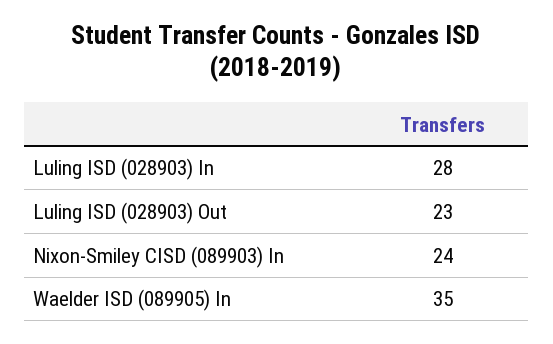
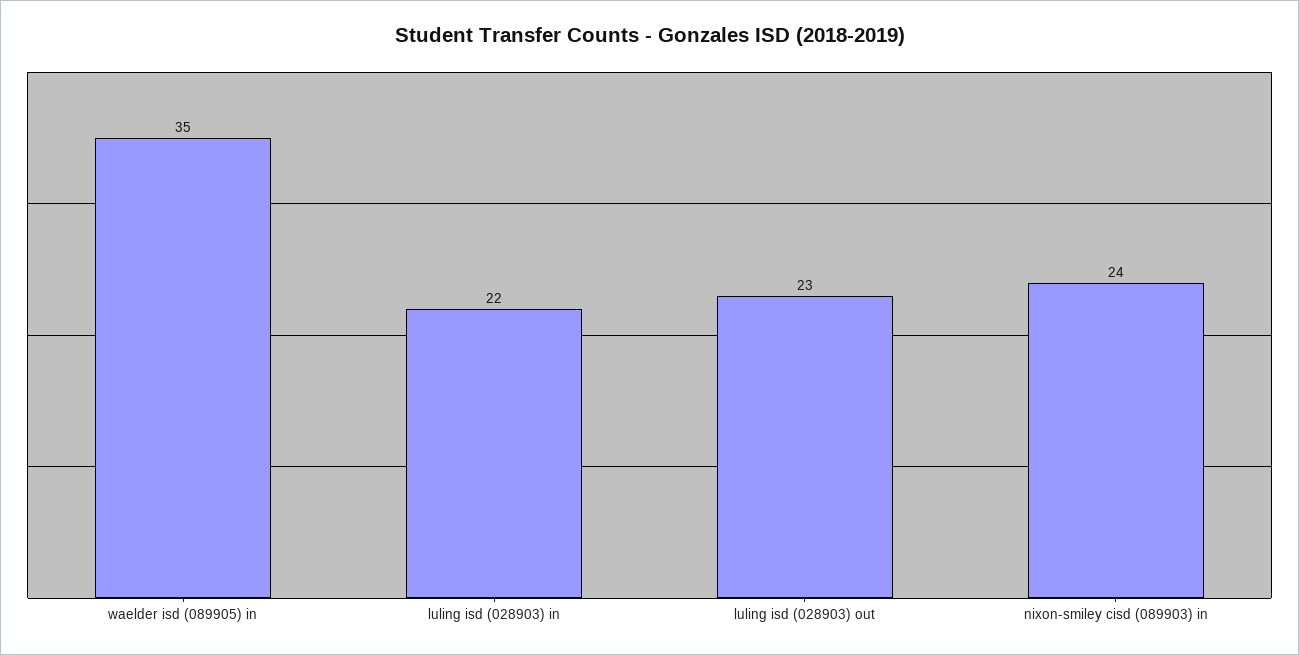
Luling ISD (028903) In: 28 -> 22

